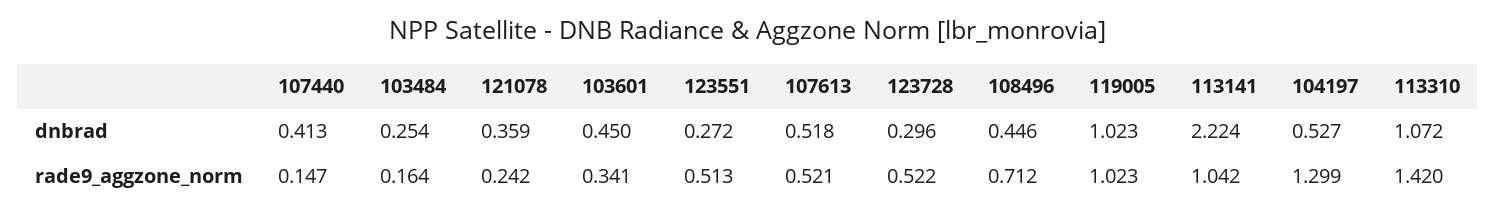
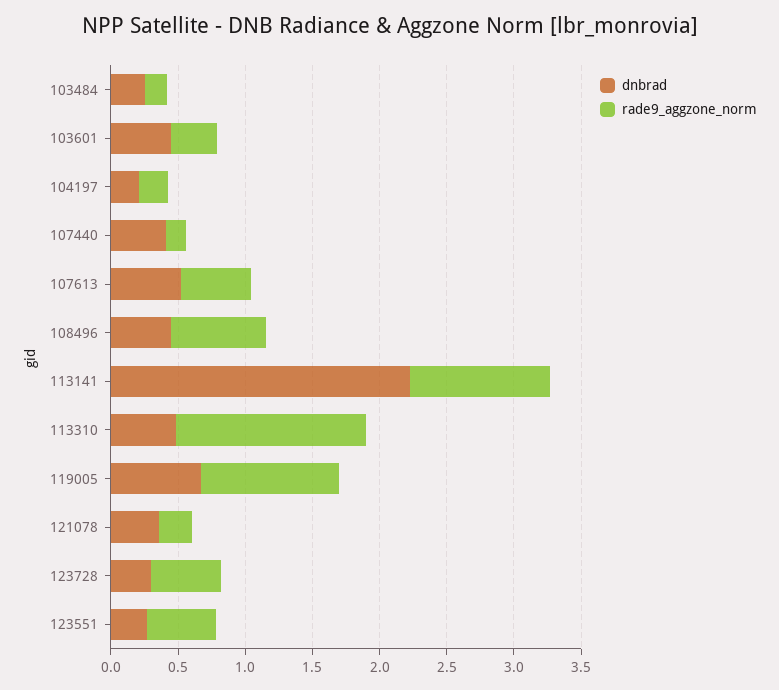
dnbrad, 119005: 1.023 -> 0.7
dnbrad, 104197: 0.527 -> 0.2
dnbrad, 113310: 1.072 -> 0.5
rade9_aggzone_norm, 104197: 1.299 -> 0.2

